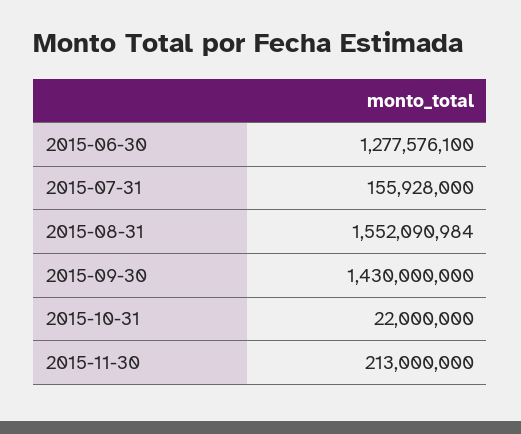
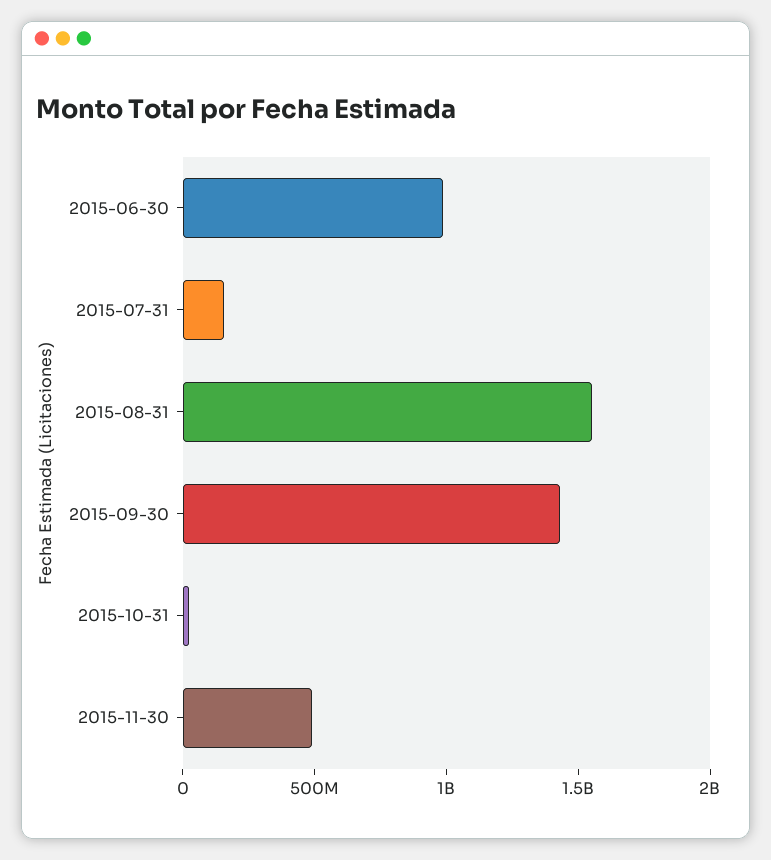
2015-06-30: 1277576100 -> 1000000000
2015-11-30: 213000000 -> 500000000

